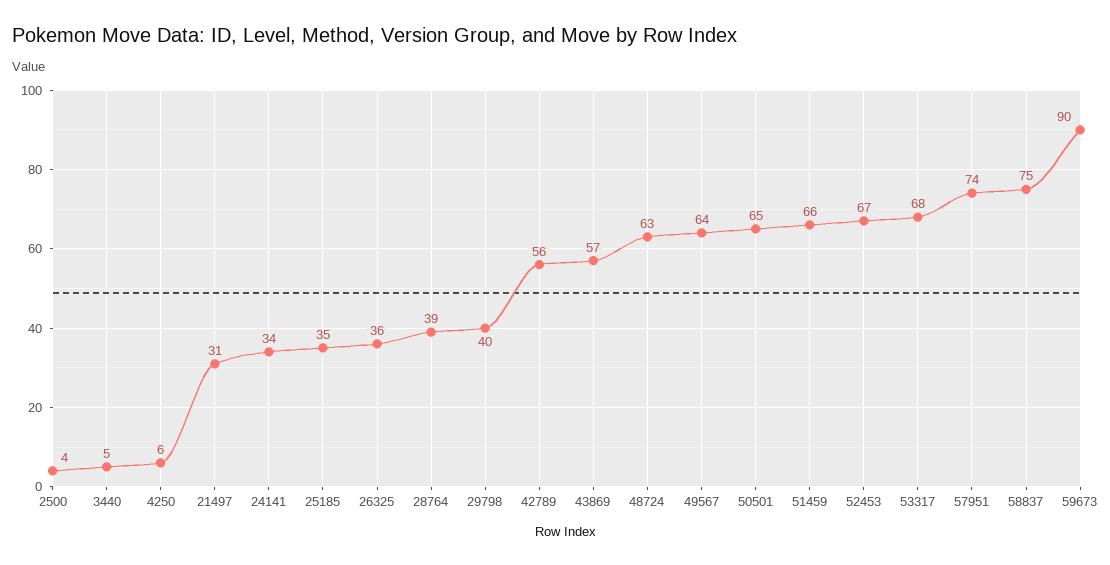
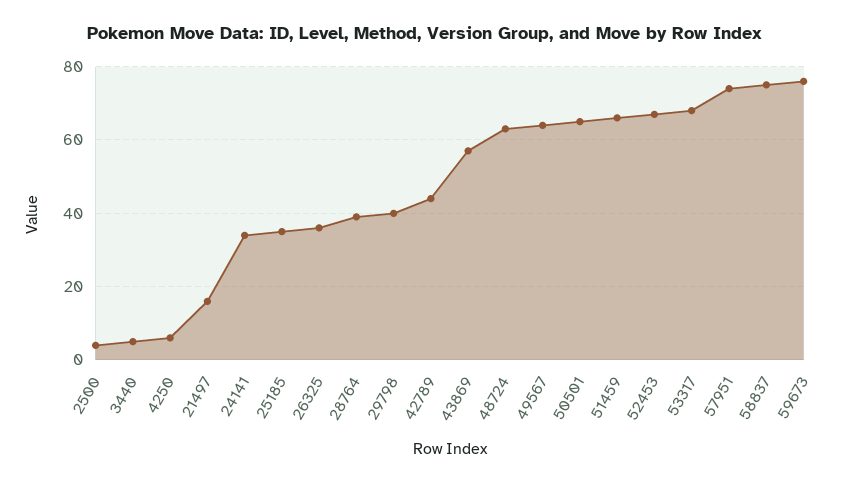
21497: 31 -> 15
42789: 56 -> 45
59673: 90 -> 75

